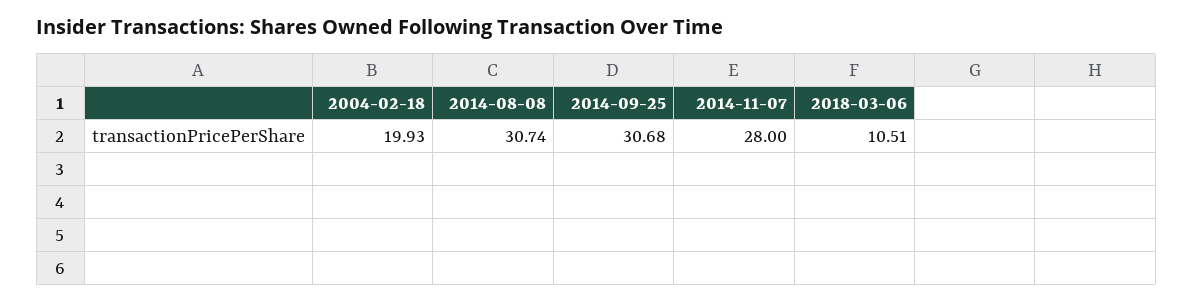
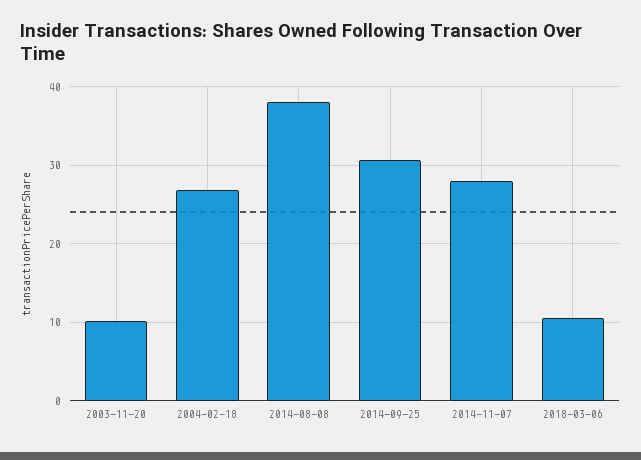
2004-02-18: 19.93 -> 27
2014-08-08: 30.74 -> 38
2003-11-20: none -> 10

